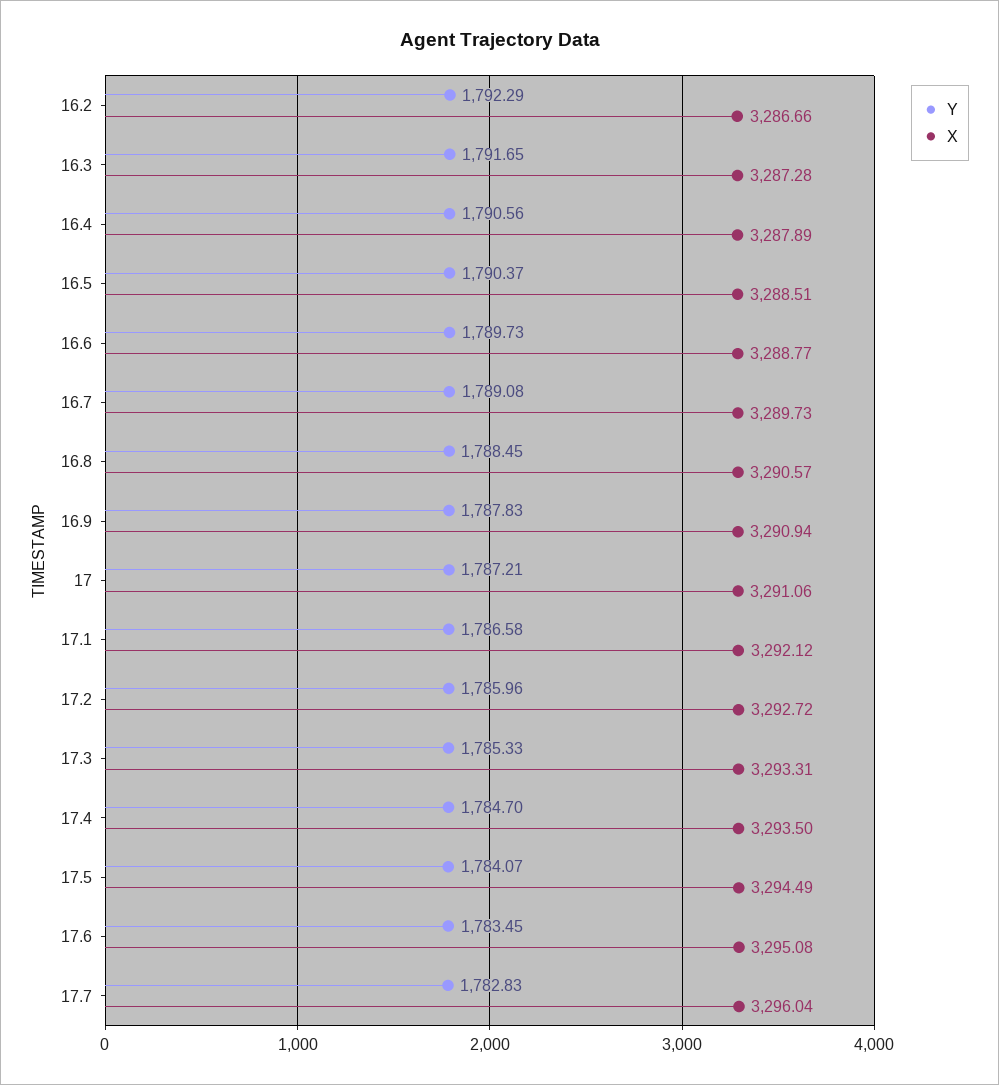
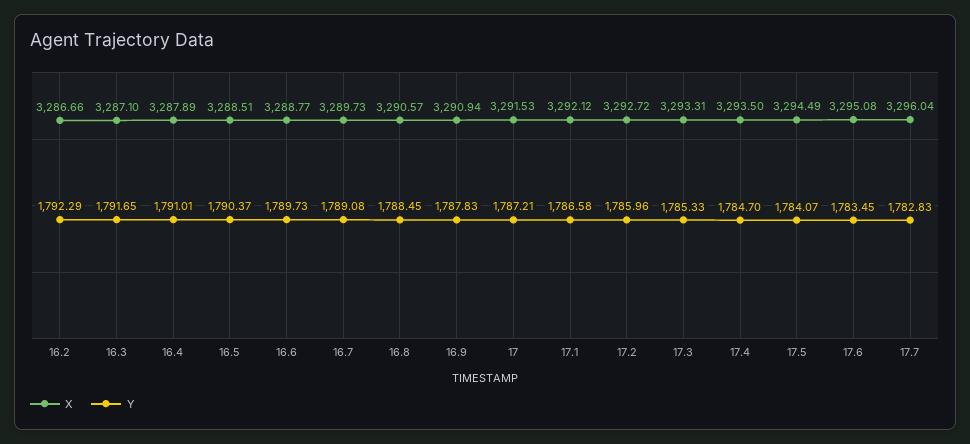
X, 16.3: 3287.28 -> 3287.1
Y, 16.4: 1790.56 -> 1791.01
X, 17: 3291.06 -> 3291.53

